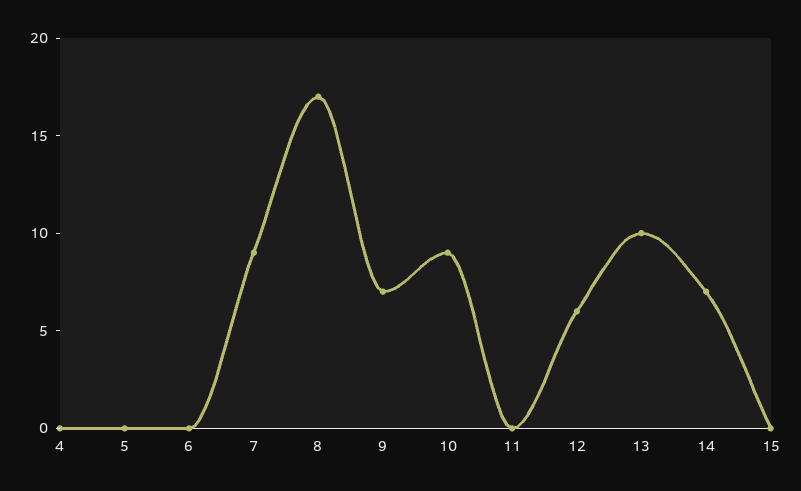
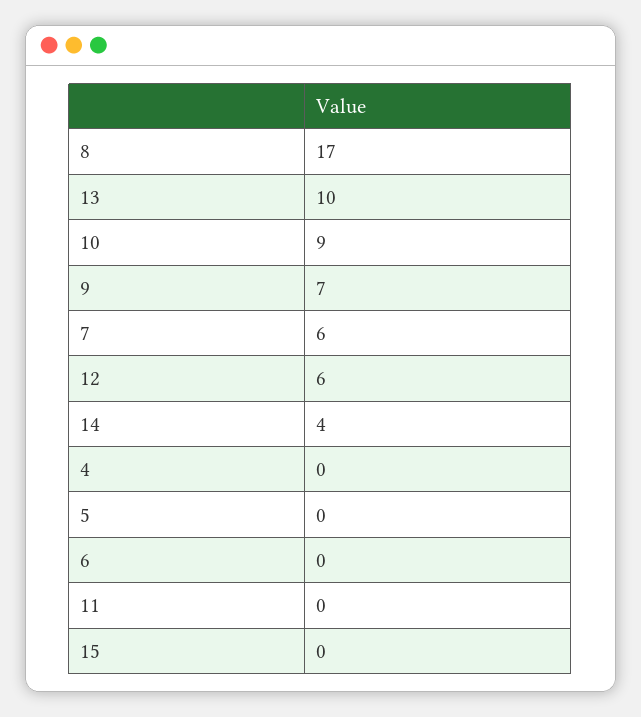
7: 9 -> 6
14: 7 -> 4

